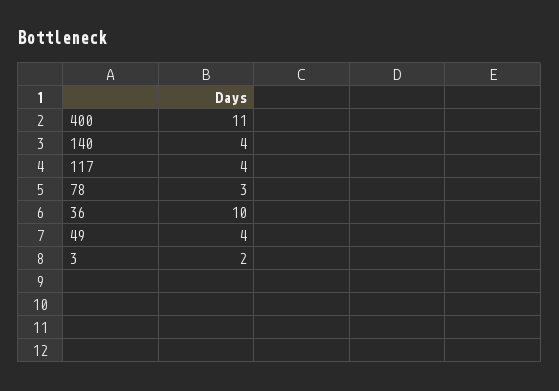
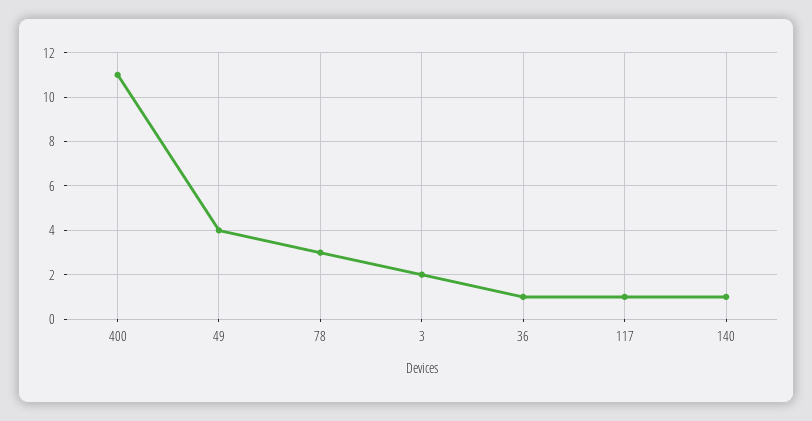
140: 4 -> 1
117: 4 -> 1
36: 10 -> 1

